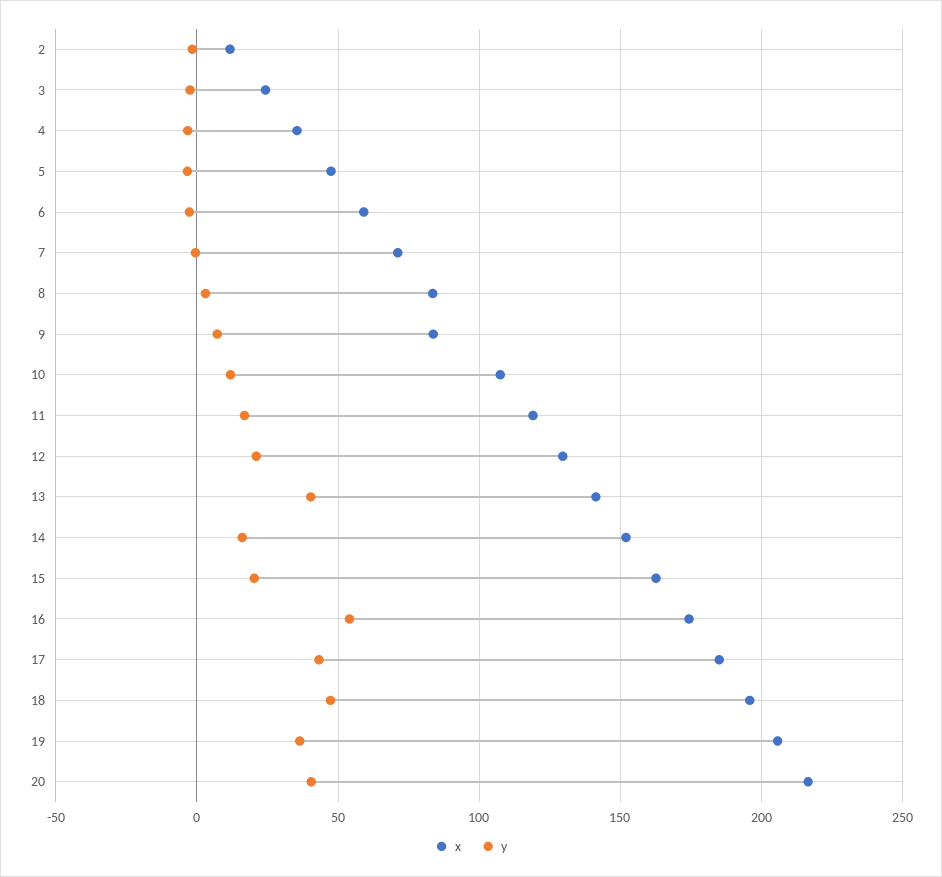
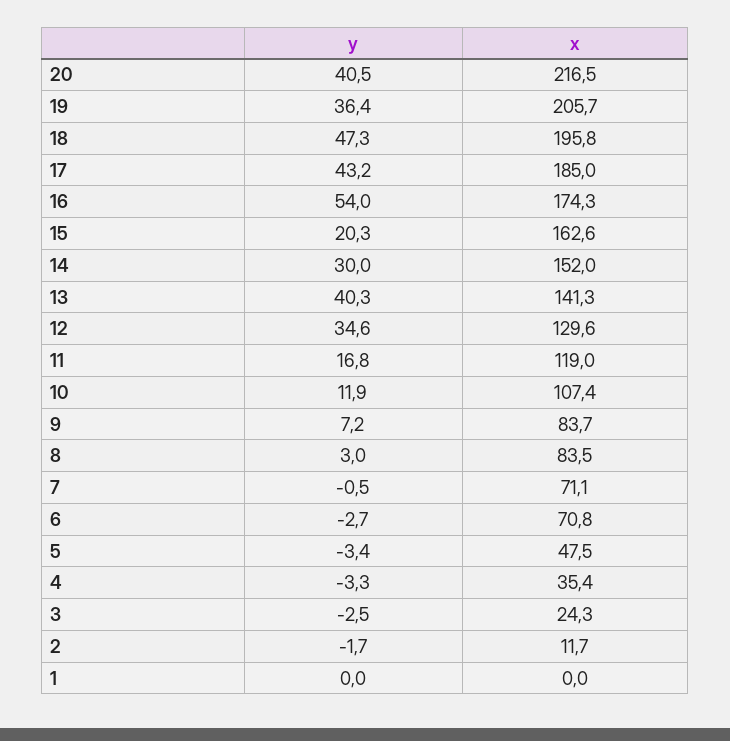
x, 6: 60 -> 70.8
y, 12: 20 -> 34.6
y, 14: 15 -> 30
y, 1: none -> 0
x, 1: none -> 0

